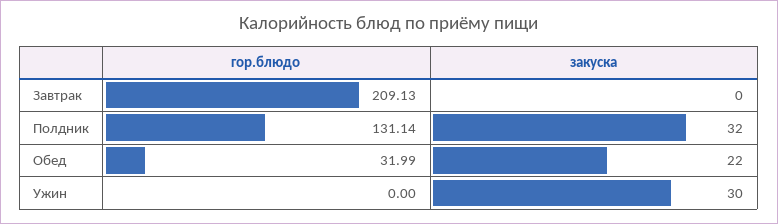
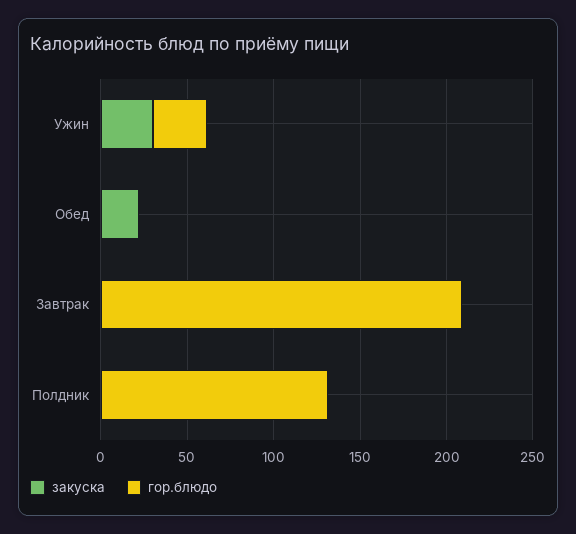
закуска, Полдник: 32 -> 0
гор.блюдо, Обед: 31.99 -> 0
гор.блюдо, Ужин: 0 -> 30

